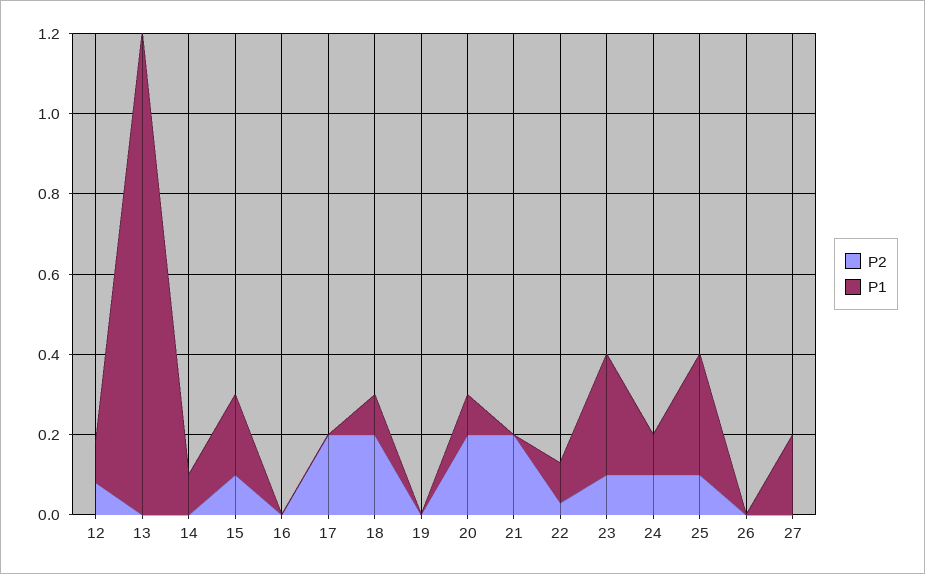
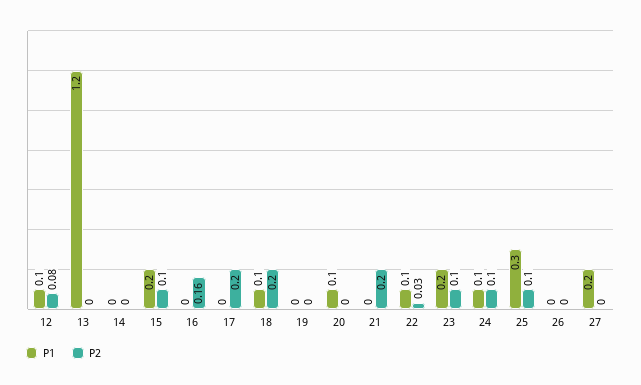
P1, 14: 0.1 -> 0
P2, 16: 0 -> 0.16
P2, 20: 0.2 -> 0
P1, 23: 0.3 -> 0.2

